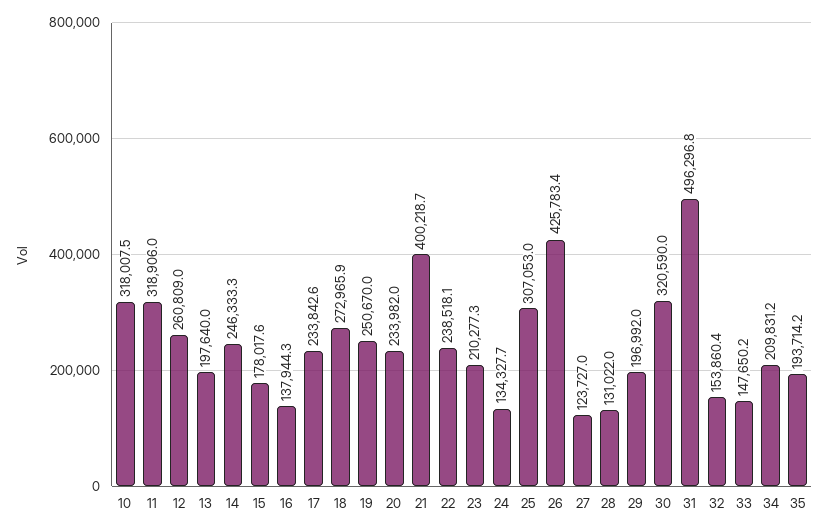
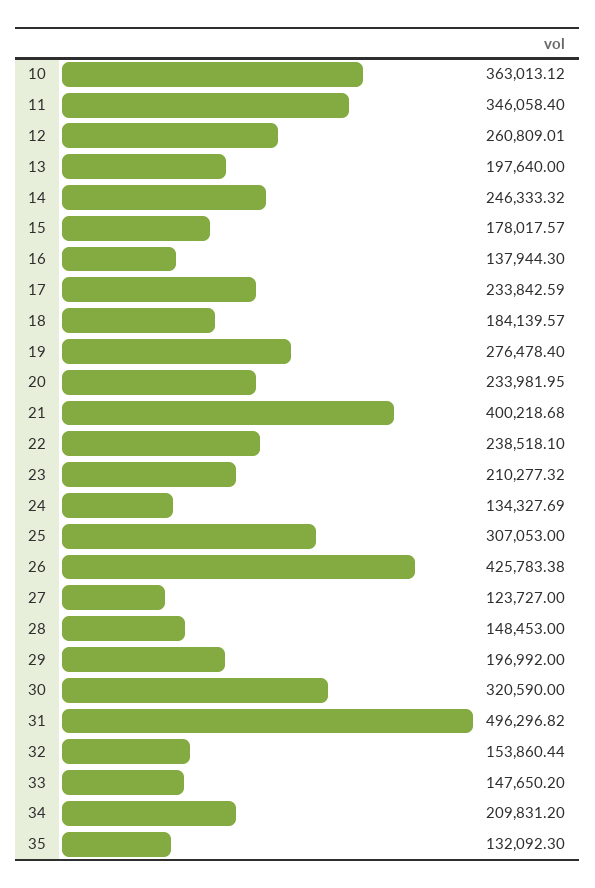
10: 318007.5 -> 363013.12
11: 318906 -> 346058.4
18: 272965.9 -> 184139.57
19: 250670 -> 276478.4
28: 131022 -> 148453
35: 193714.2 -> 132092.3

